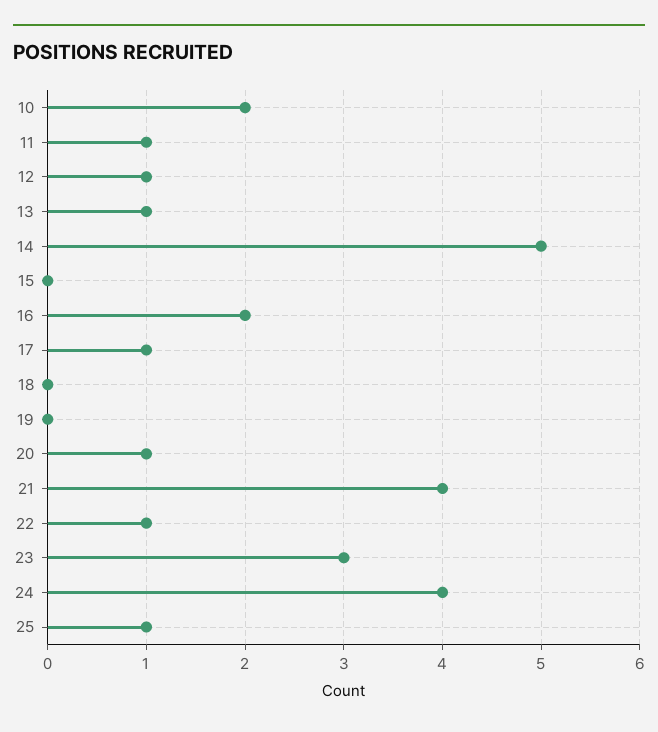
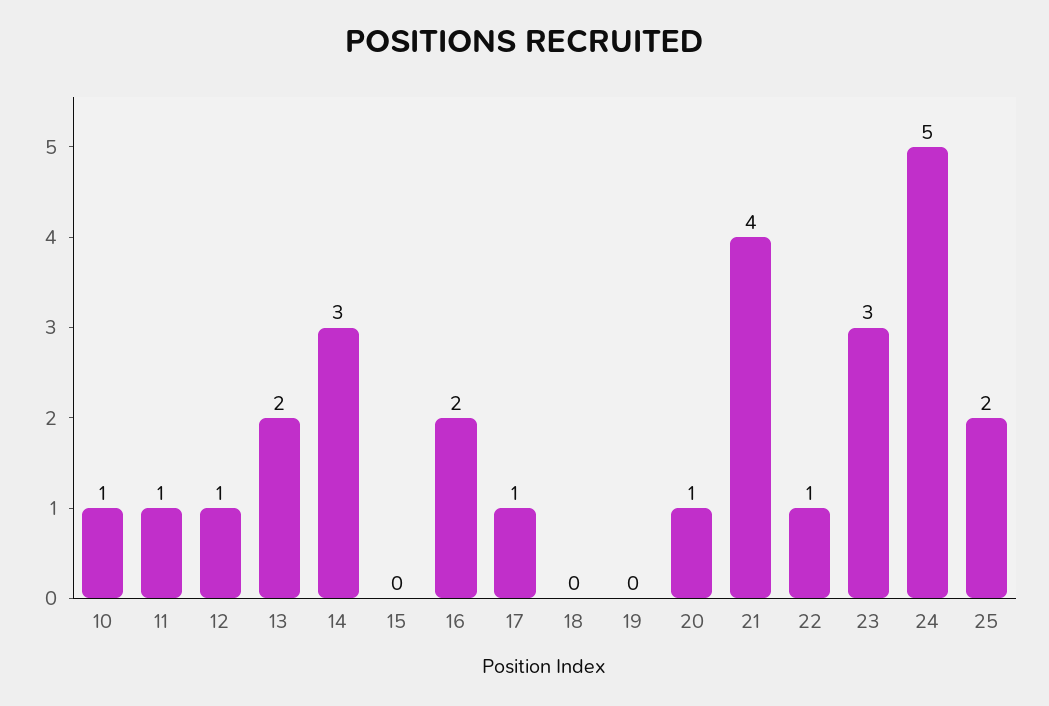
10: 2 -> 1
13: 1 -> 2
14: 5 -> 3
24: 4 -> 5
25: 1 -> 2

